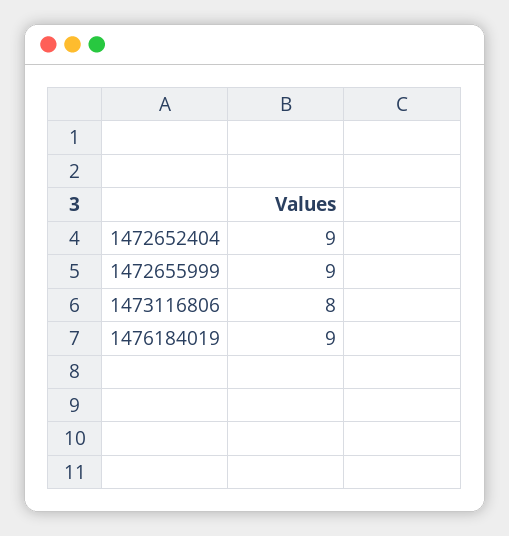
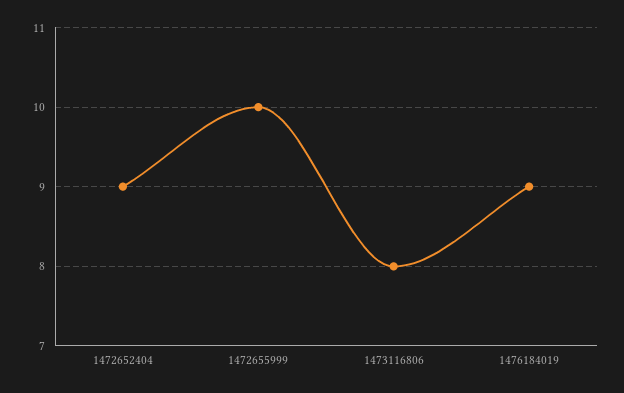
1472655999: 9 -> 10

